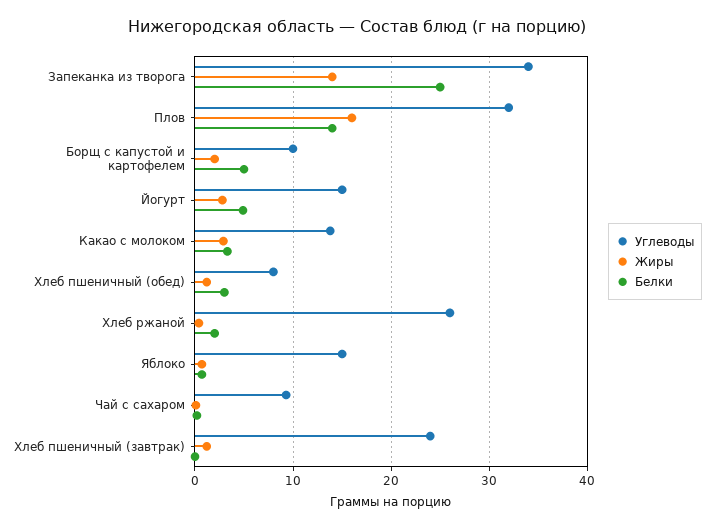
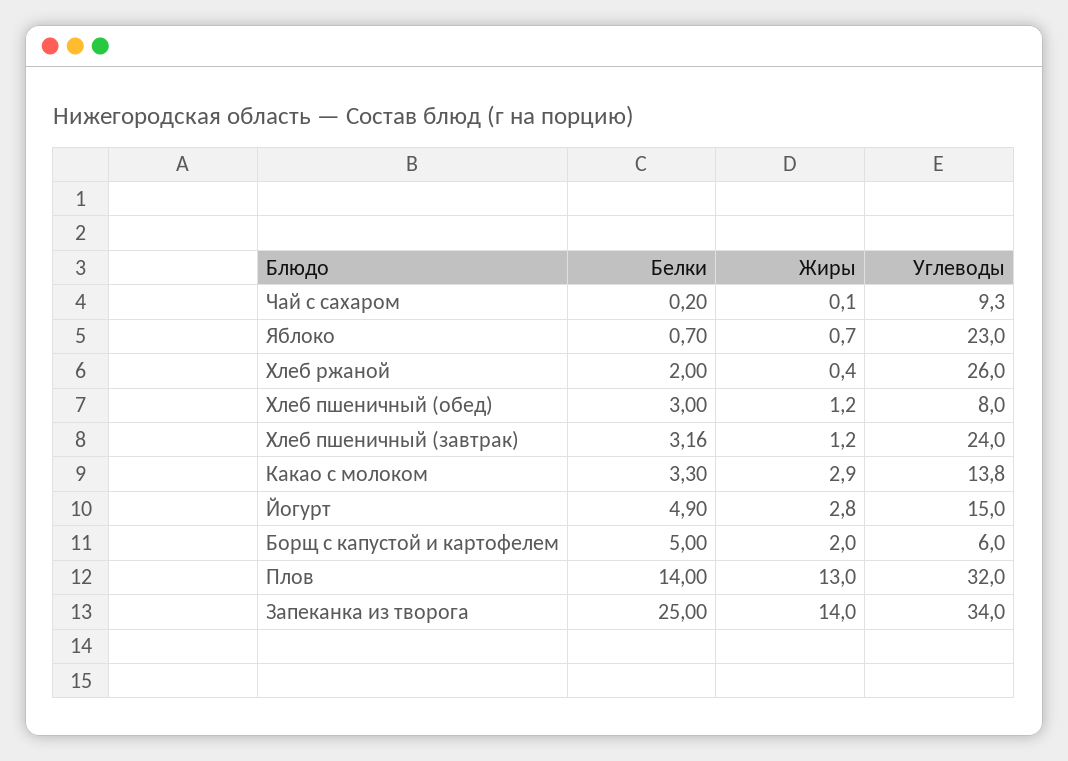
Жиры, Плов: 16 -> 13
Углеводы, Борщ с капустой и картофелем: 10 -> 6
Углеводы, Яблоко: 15 -> 23
Белки, Хлеб пшеничный (завтрак): 0 -> 3.16

